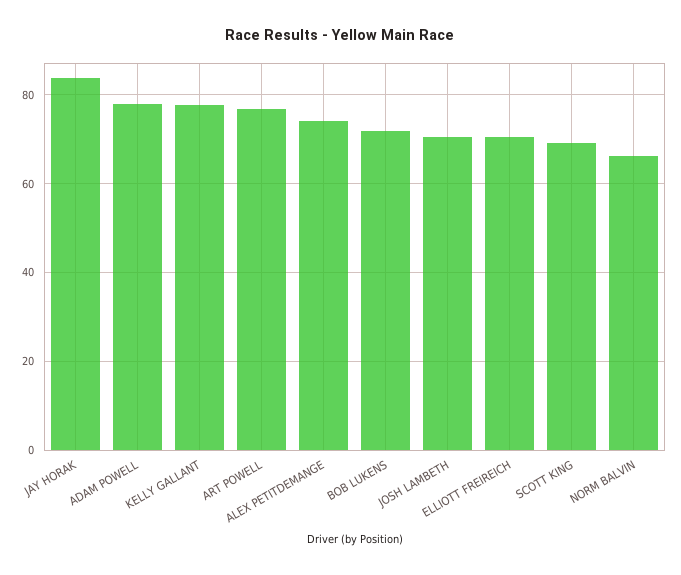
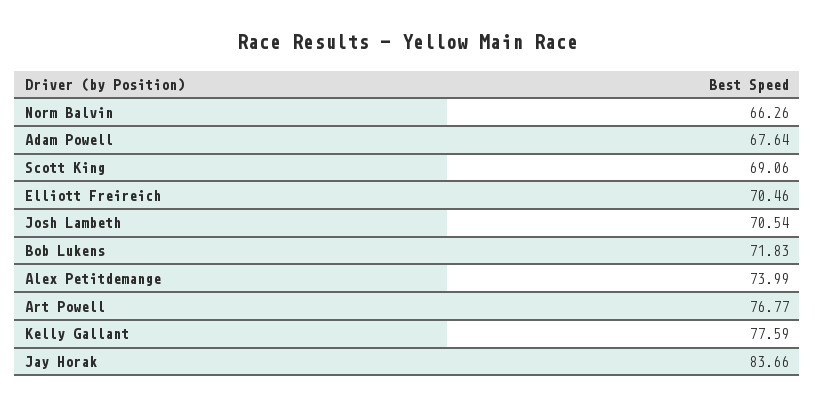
ADAM POWELL: 78 -> 67.64

